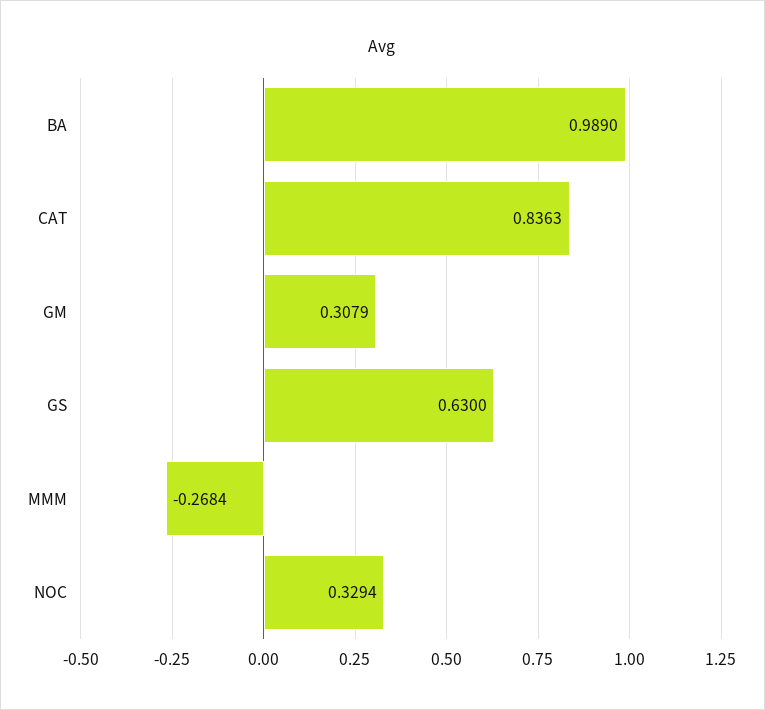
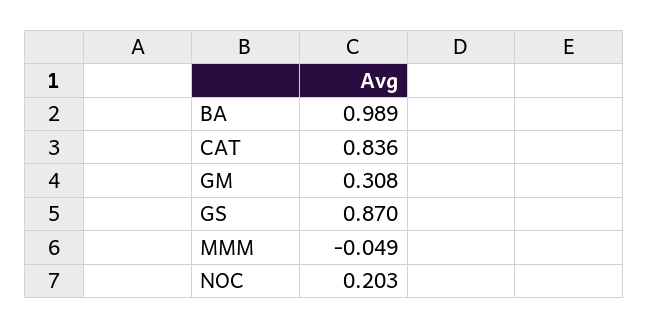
GS: 0.63 -> 0.87
MMM: -0.2684 -> -0.049
NOC: 0.3294 -> 0.203

